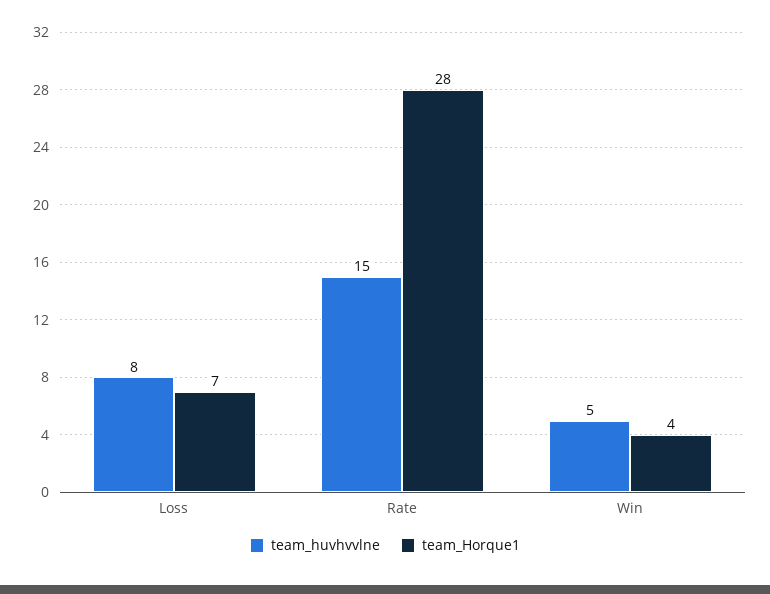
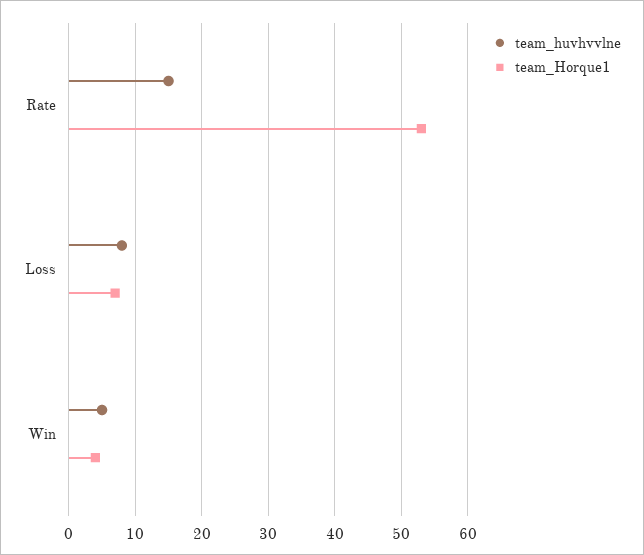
team_Horque1, Rate: 28 -> 53

